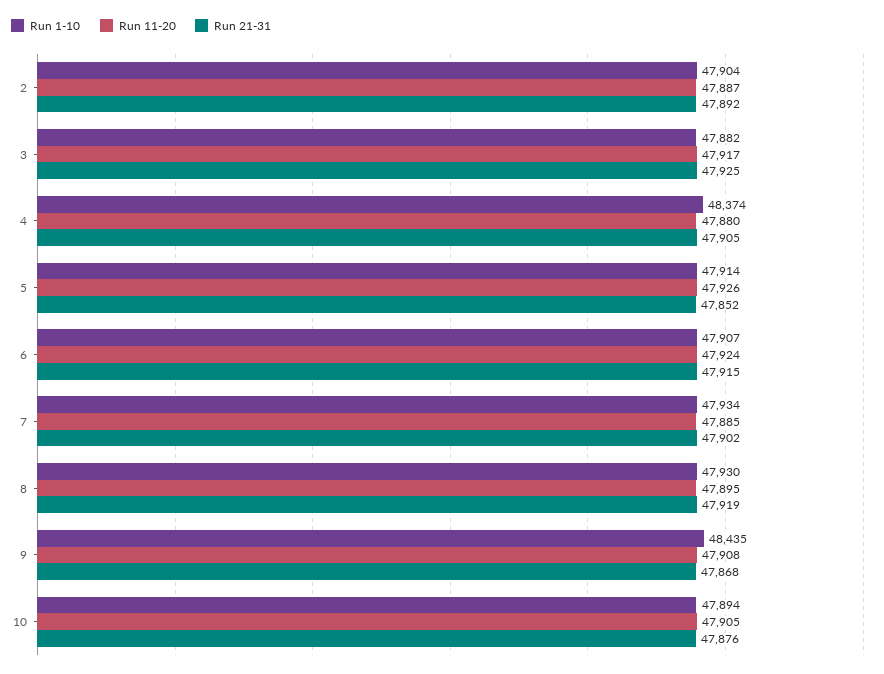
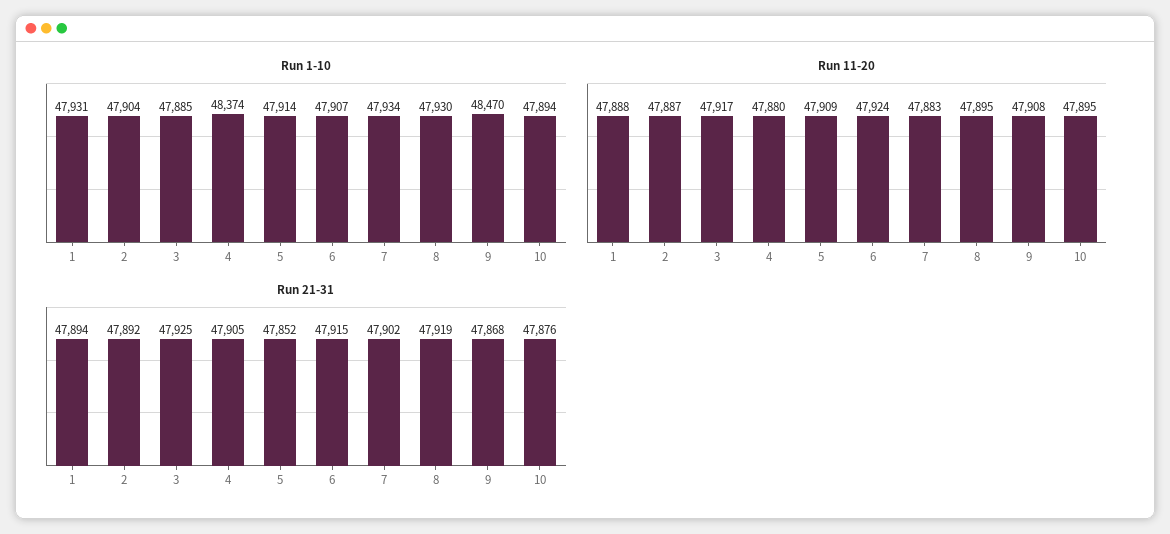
Run 1-10, 3: 47882 -> 47885
Run 11-20, 5: 47926 -> 47909
Run 11-20, 7: 47885 -> 47883
Run 1-10, 9: 48435 -> 48470
Run 11-20, 10: 47905 -> 47895
Run 1-10, 1: none -> 47931
Run 11-20, 1: none -> 47888
Run 21-31, 1: none -> 47894

